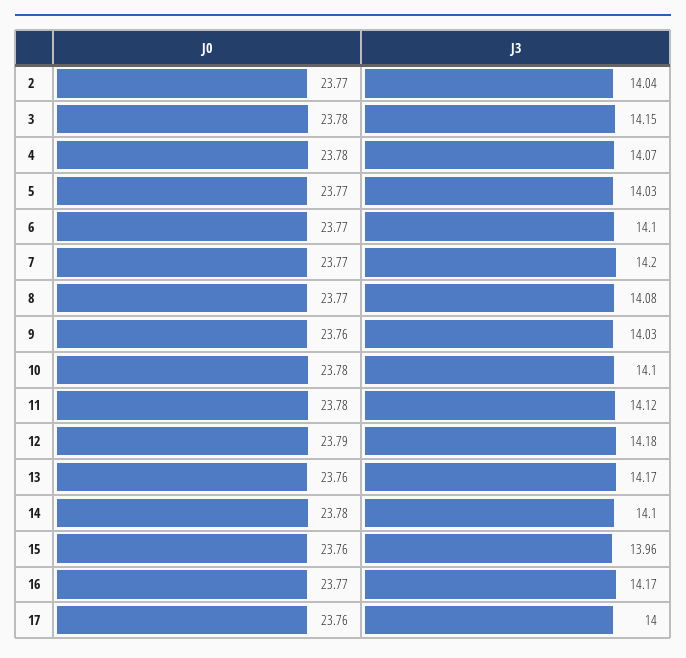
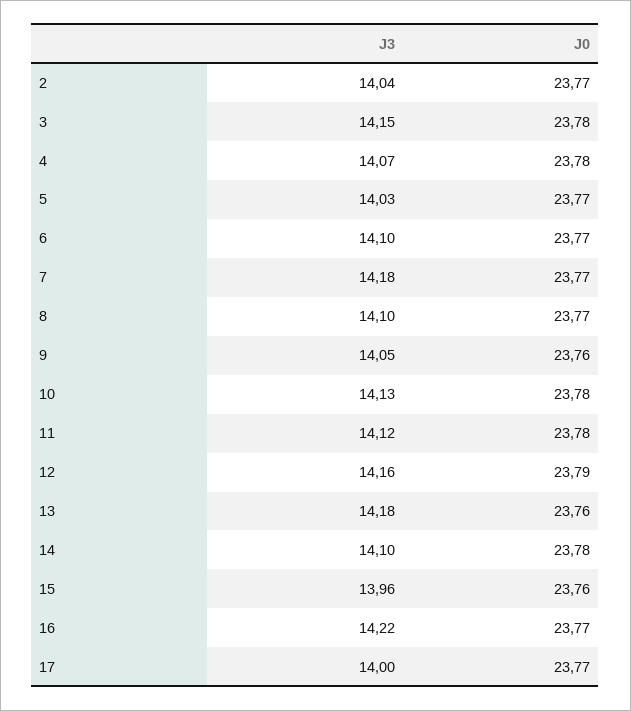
J3, 7: 14.2 -> 14.18
J3, 8: 14.08 -> 14.1
J3, 9: 14.03 -> 14.05
J3, 10: 14.1 -> 14.13
J3, 12: 14.18 -> 14.16
J3, 13: 14.17 -> 14.18
J3, 16: 14.17 -> 14.22
J0, 17: 23.76 -> 23.77

